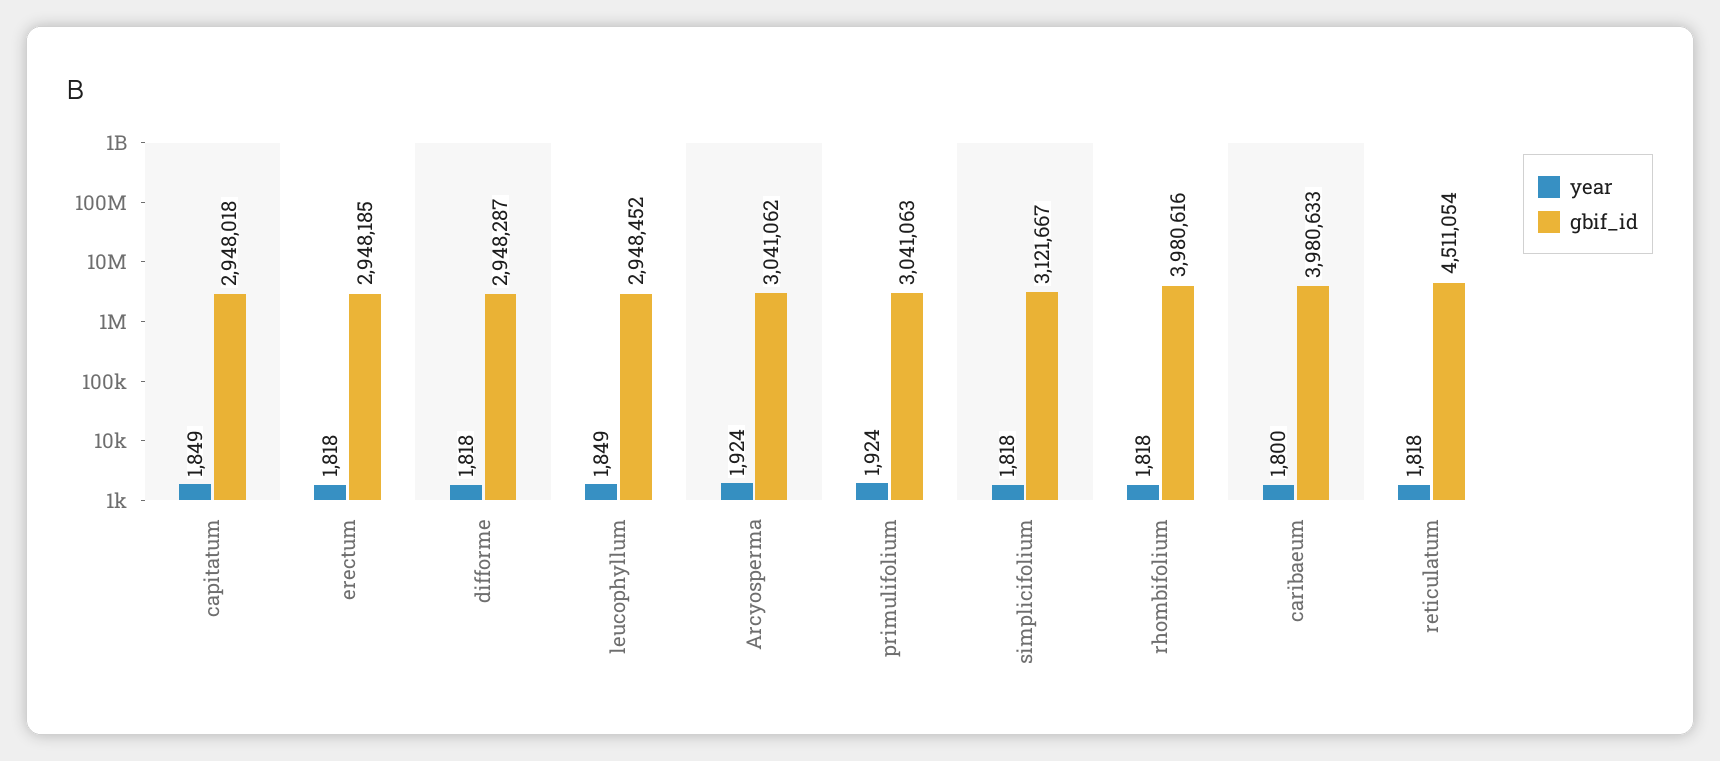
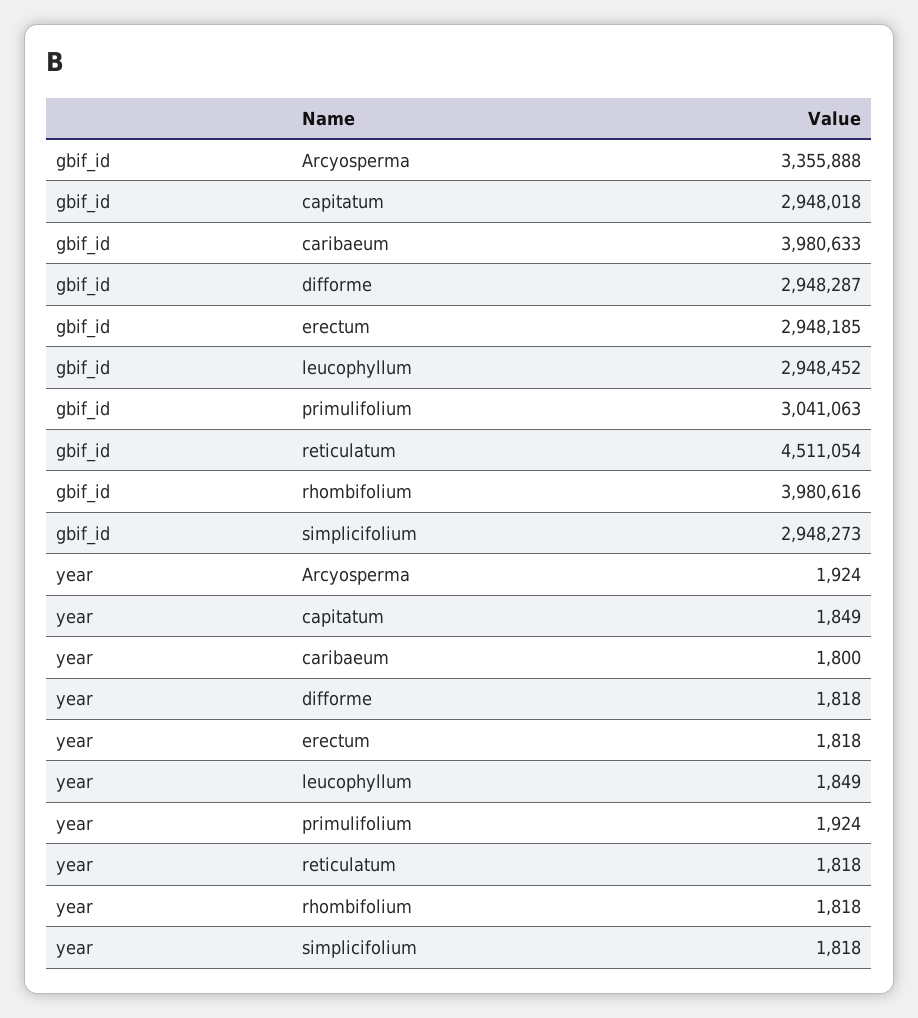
gbif_id, Arcyosperma: 3041062 -> 3355888
gbif_id, simplicifolium: 3121667 -> 2948273

